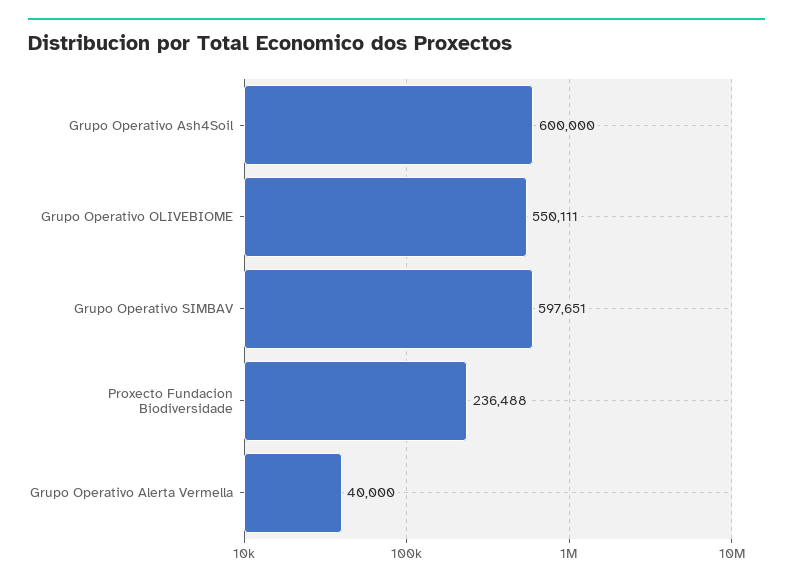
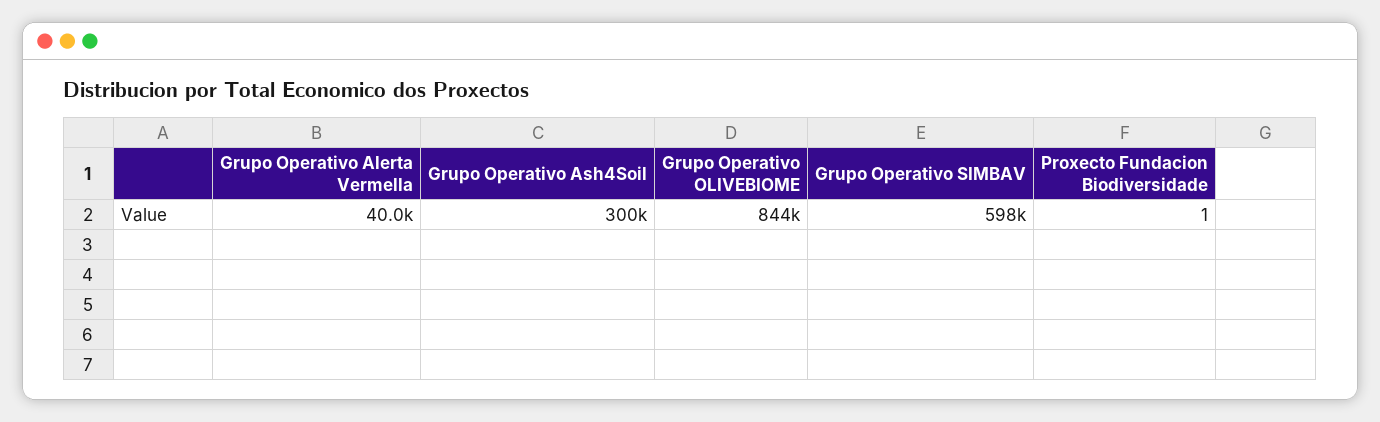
Grupo Operativo Ash4Soil: 600000 -> 300000
Grupo Operativo OLIVEBIOME: 550111 -> 844000
Proxecto Fundacion Biodiversidade: 236488 -> 1

